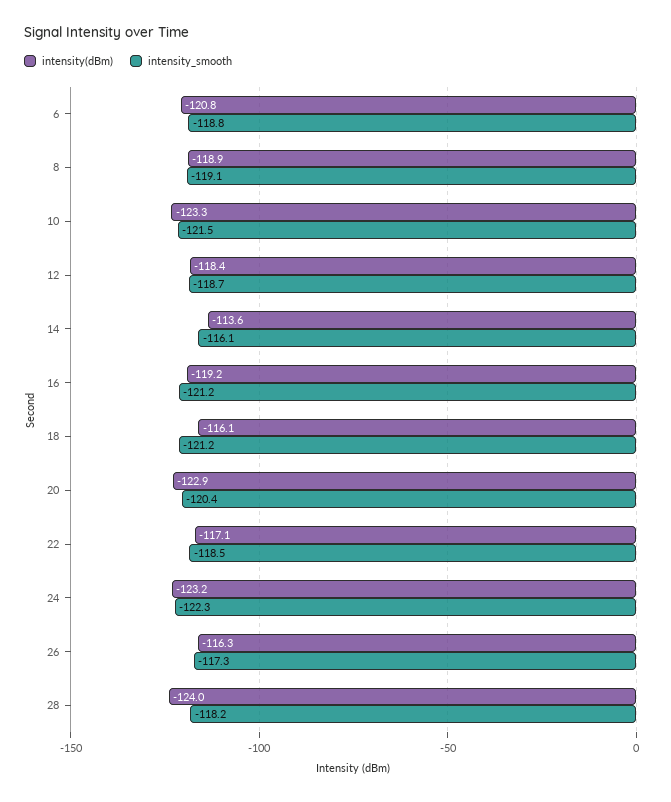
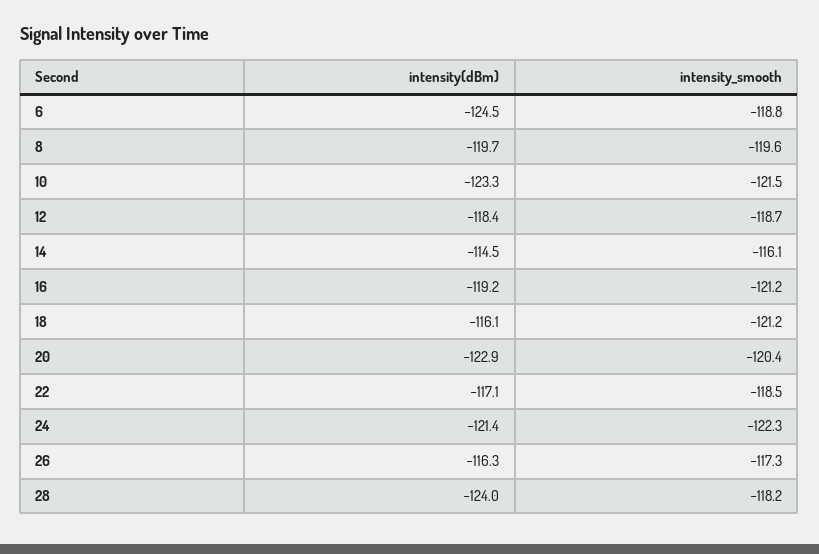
intensity(dBm), 6: -120.8 -> -124.5
intensity(dBm), 8: -118.9 -> -119.7
intensity_smooth, 8: -119.1 -> -119.6
intensity(dBm), 14: -113.6 -> -114.5
intensity(dBm), 24: -123.2 -> -121.4

